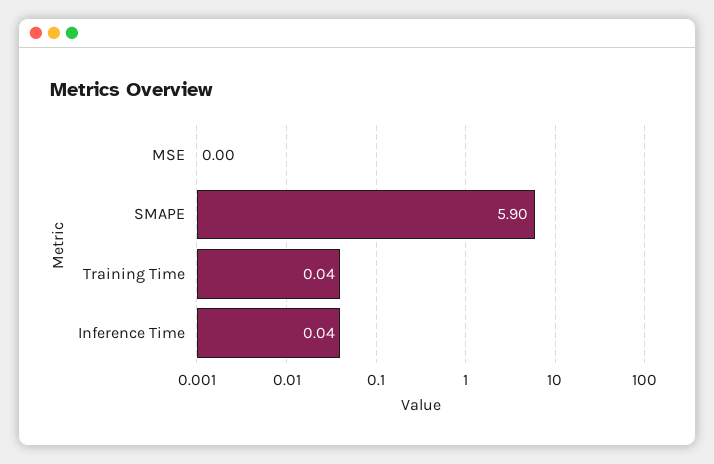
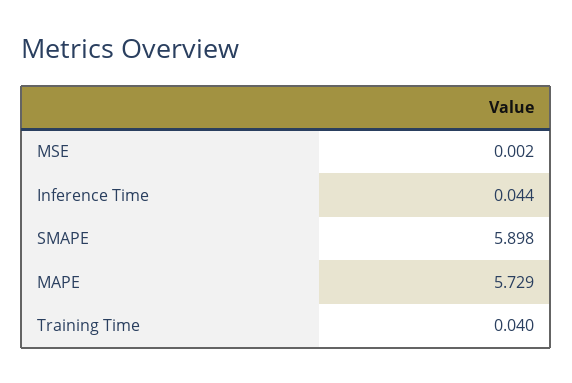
MAPE: none -> 5.729

